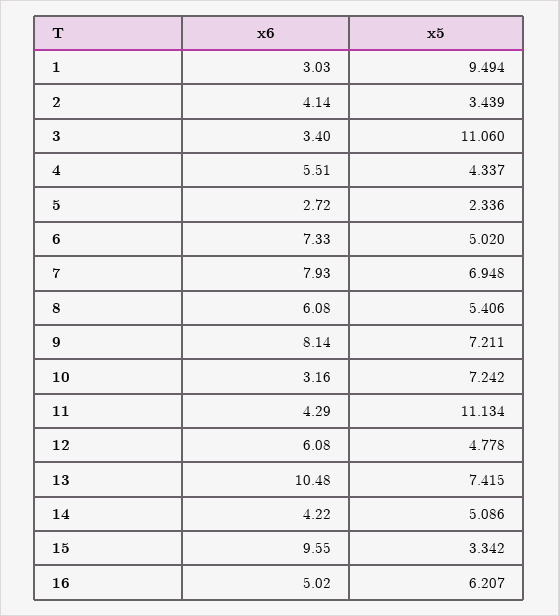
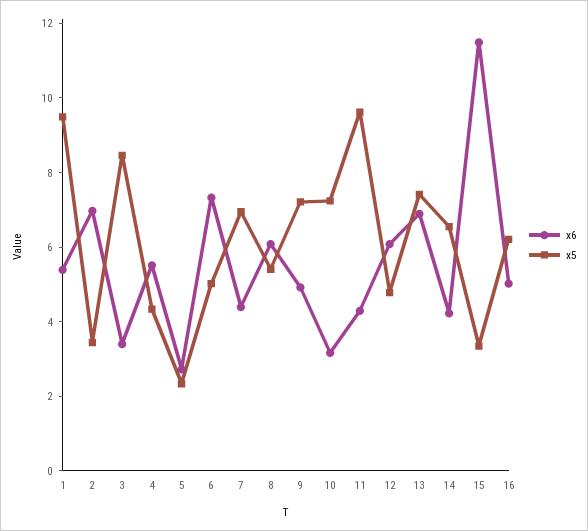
x6, 1: 3.03 -> 5.5
x6, 2: 4.14 -> 7
x5, 3: 11.06 -> 8.5
x6, 7: 7.93 -> 4.5
x6, 9: 8.14 -> 5
x5, 11: 11.134 -> 9.5
x6, 13: 10.48 -> 7
x5, 14: 5.086 -> 6.5
x6, 15: 9.55 -> 11.5

